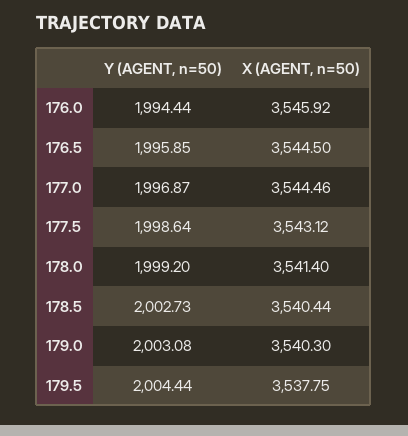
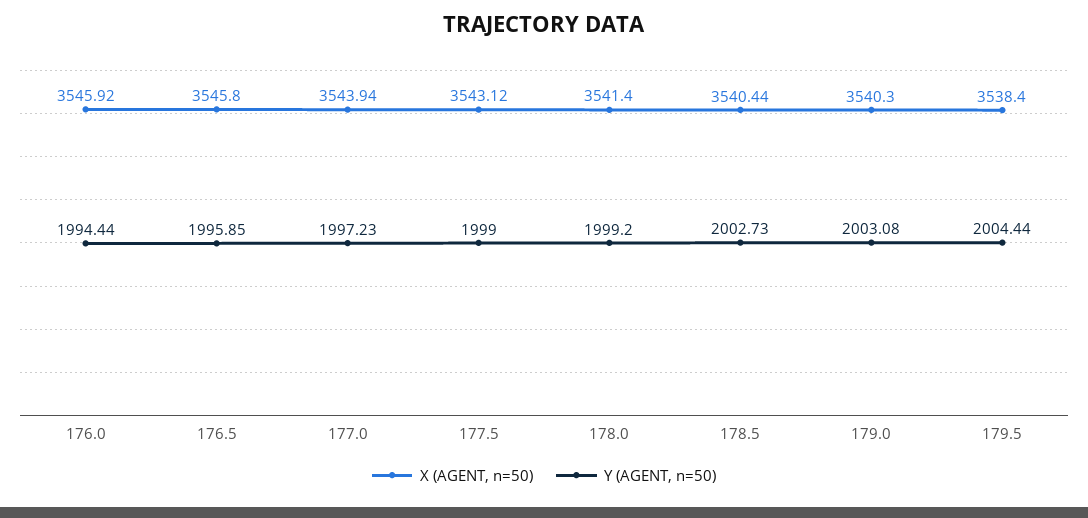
X (AGENT, n=50), 176.5: 3544.5 -> 3545.8
Y (AGENT, n=50), 177.0: 1996.87 -> 1997.23
X (AGENT, n=50), 177.0: 3544.46 -> 3543.94
Y (AGENT, n=50), 177.5: 1998.64 -> 1999
X (AGENT, n=50), 179.5: 3537.75 -> 3538.4

